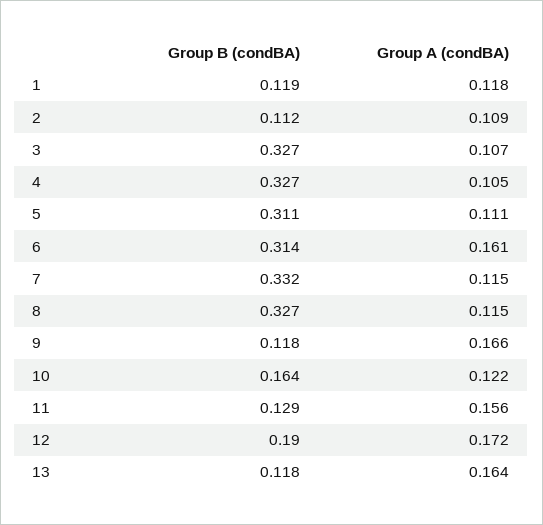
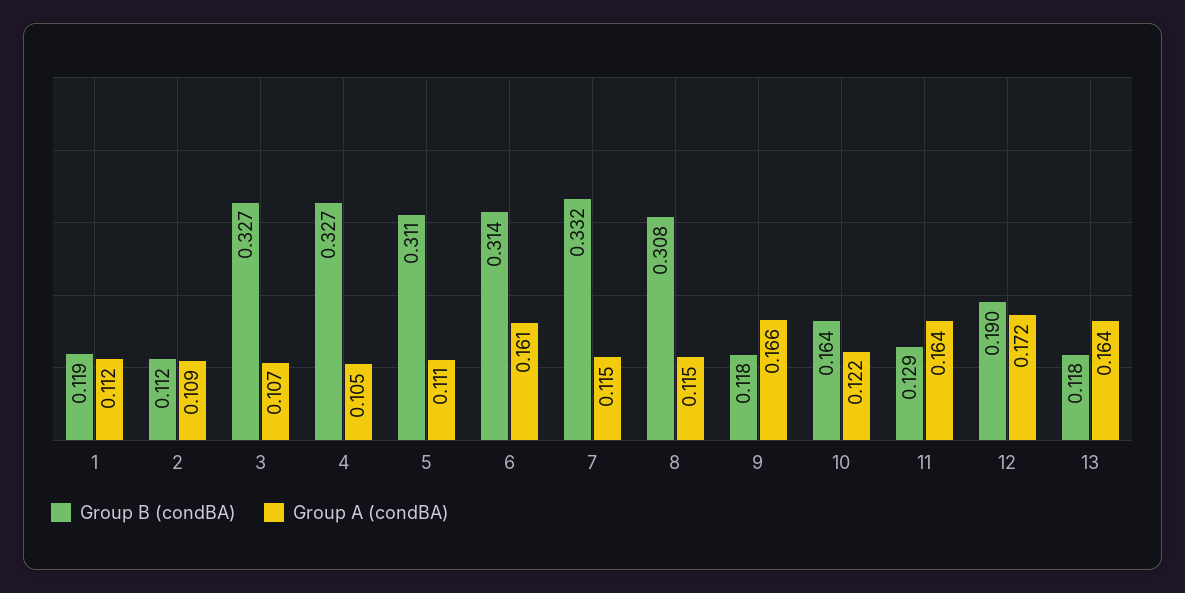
Group A (condBA), 1: 0.118 -> 0.112
Group B (condBA), 8: 0.327 -> 0.308
Group A (condBA), 11: 0.156 -> 0.164

